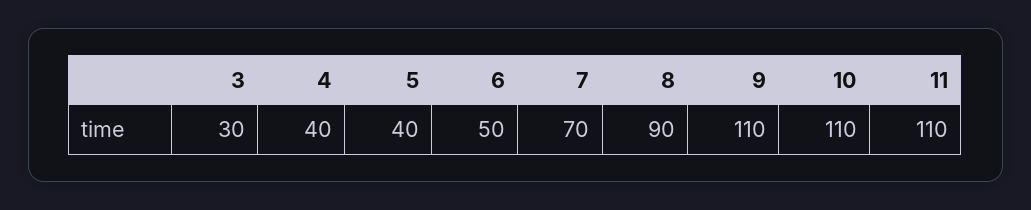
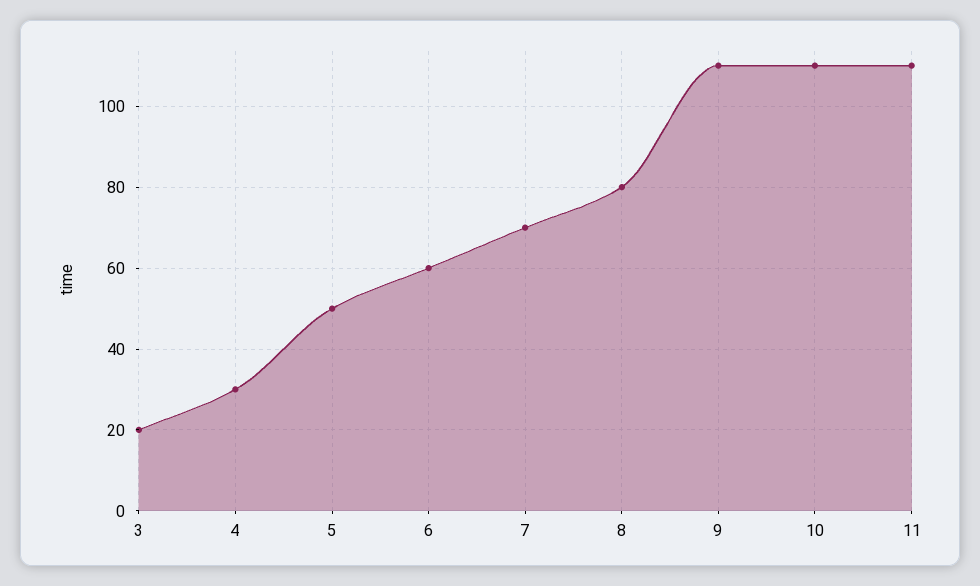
3: 30 -> 20
4: 40 -> 30
5: 40 -> 50
6: 50 -> 60
8: 90 -> 80

